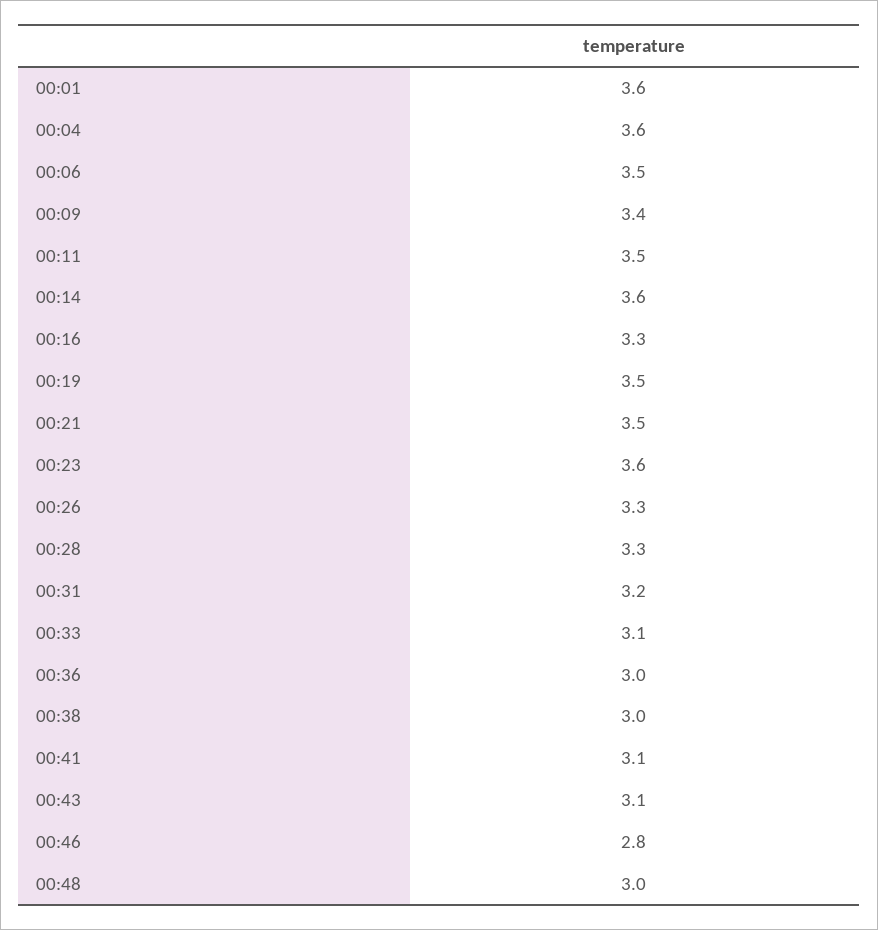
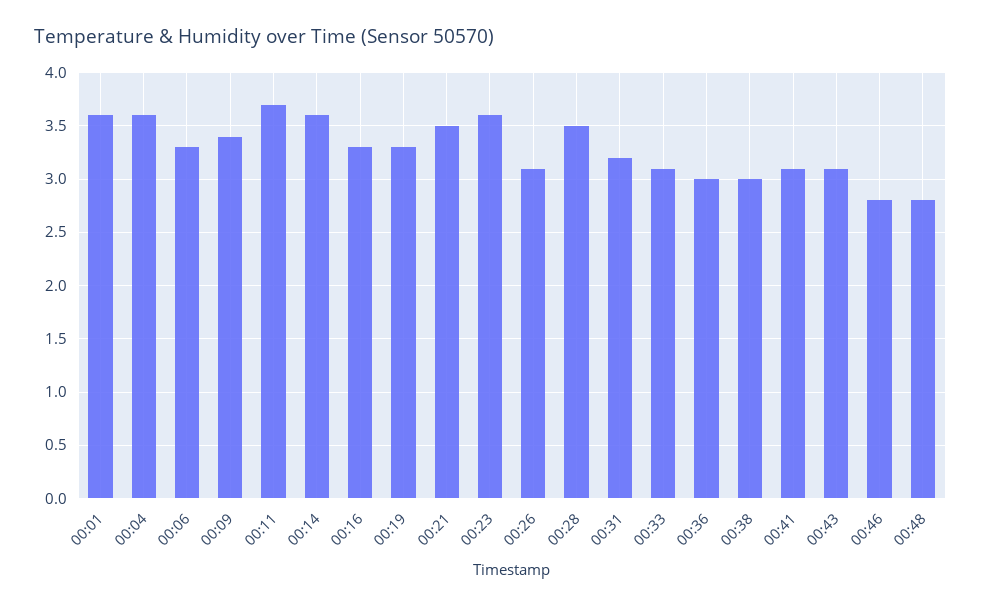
00:06: 3.5 -> 3.3
00:11: 3.5 -> 3.7
00:19: 3.5 -> 3.3
00:26: 3.3 -> 3.1
00:28: 3.3 -> 3.5
00:48: 3 -> 2.8

